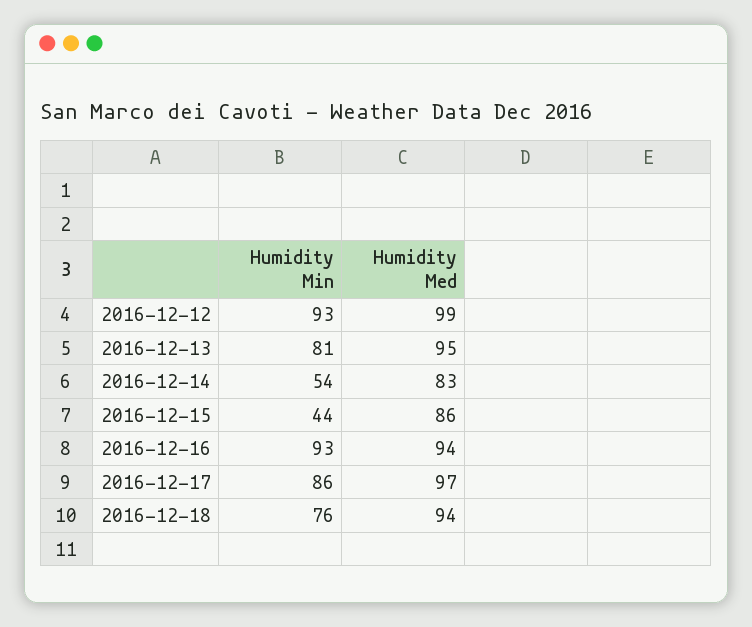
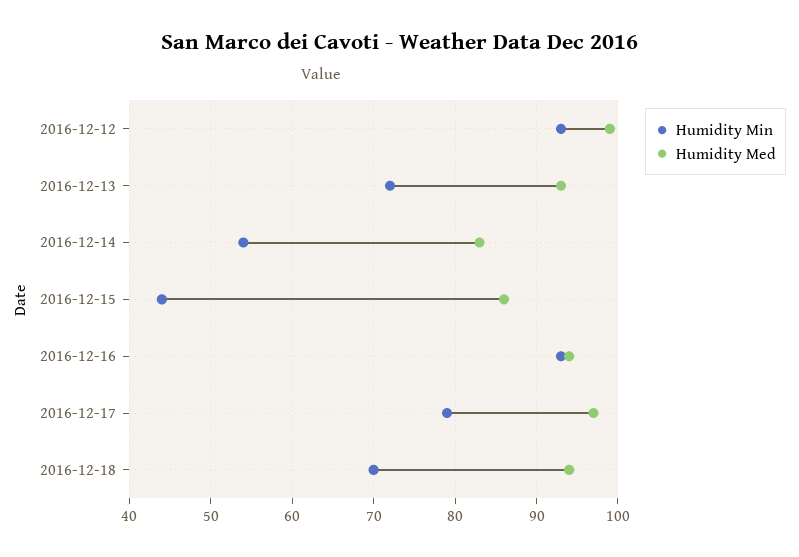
Humidity Min, 2016-12-13: 81 -> 72
Humidity Med, 2016-12-13: 95 -> 93
Humidity Min, 2016-12-17: 86 -> 79
Humidity Min, 2016-12-18: 76 -> 70

